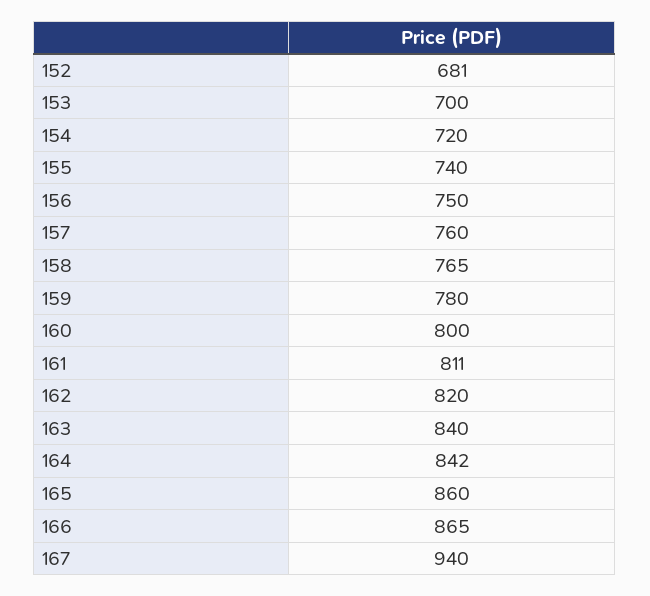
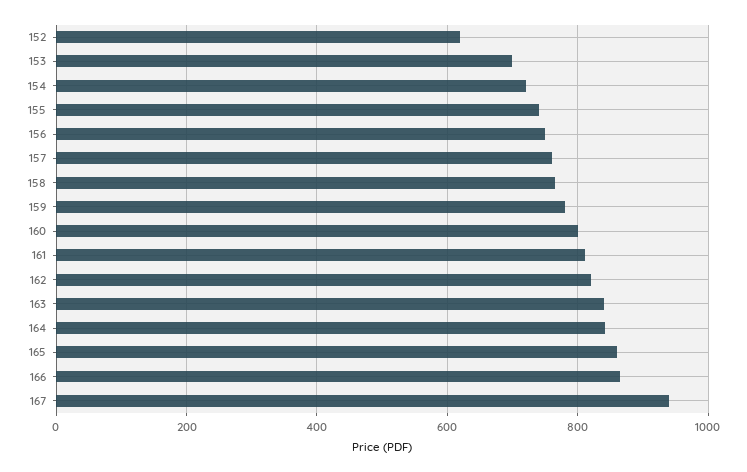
152: 681 -> 620

